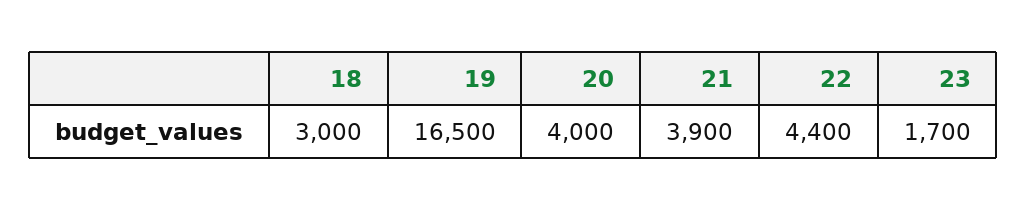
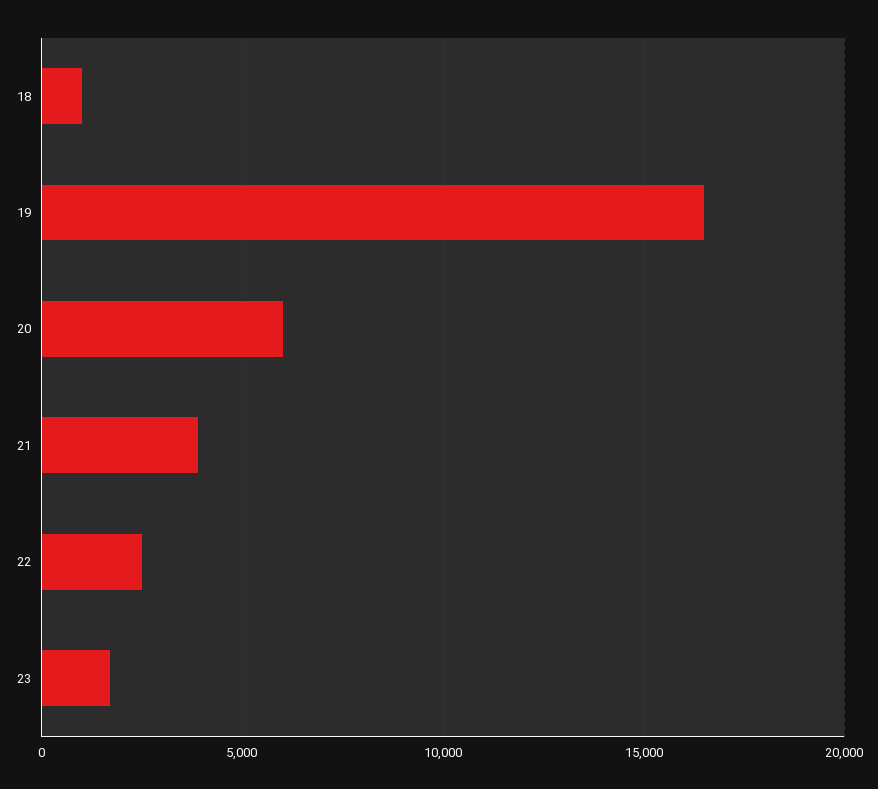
18: 3000 -> 1000
20: 4000 -> 6000
22: 4400 -> 2500

